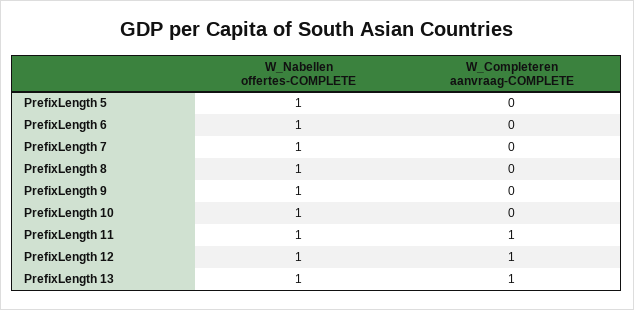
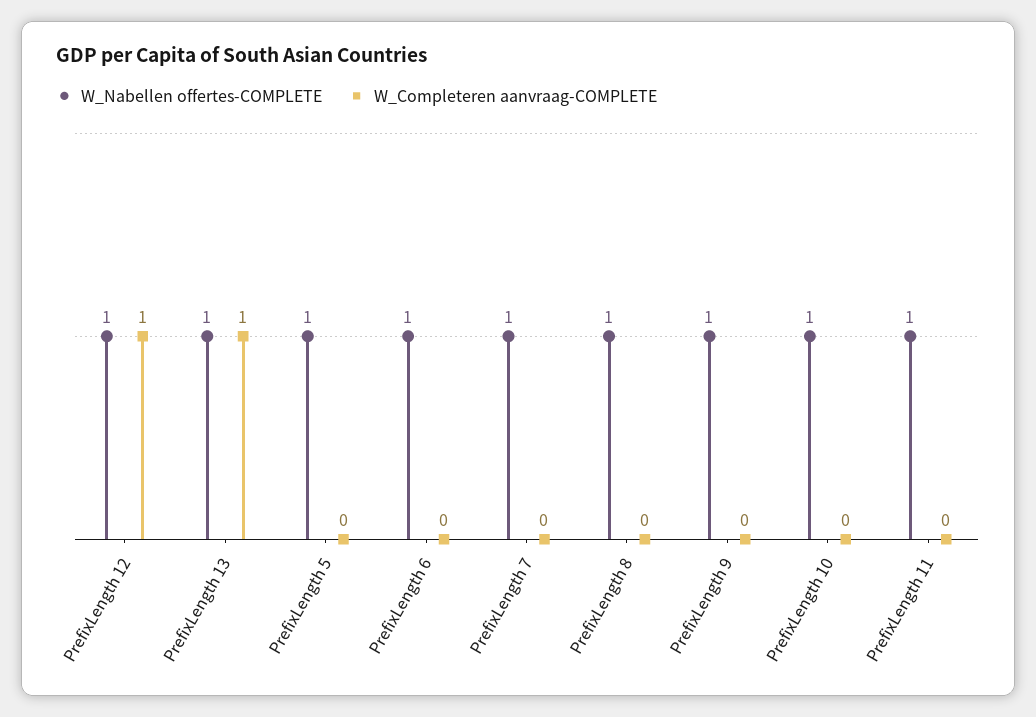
W_Completeren aanvraag-COMPLETE, PrefixLength 11: 1 -> 0

